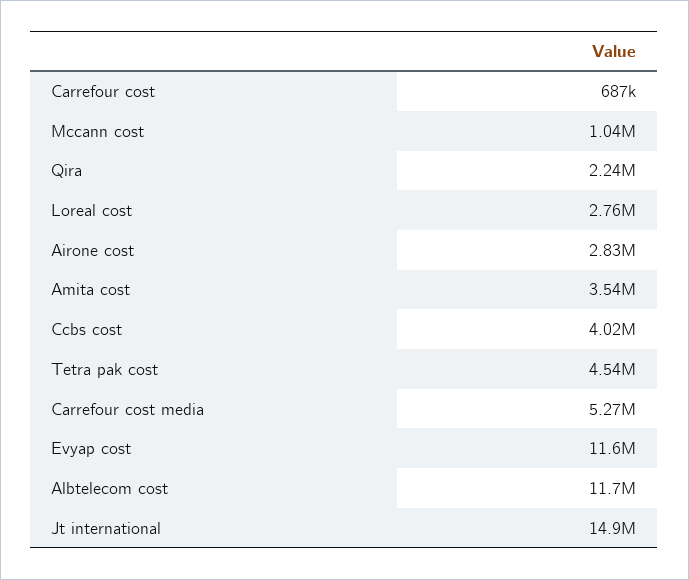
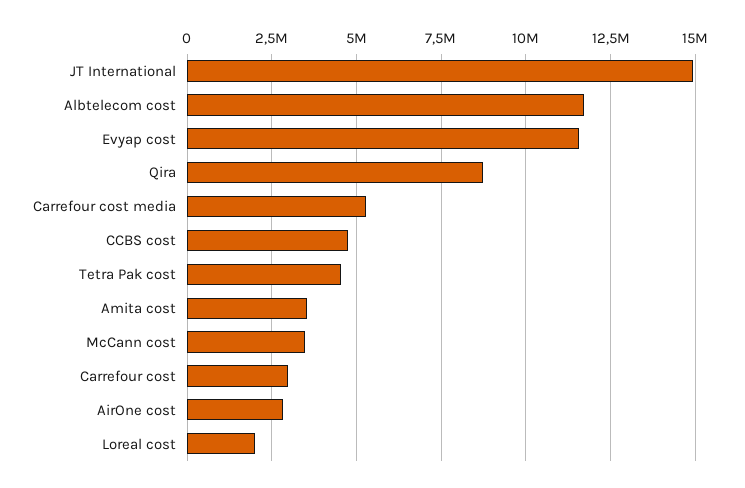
Carrefour cost: 687000 -> 3000000
Mccann cost: 1040000 -> 3500000
Qira: 2240000 -> 8750000
Loreal cost: 2760000 -> 2000000
Ccbs cost: 4020000 -> 4750000

